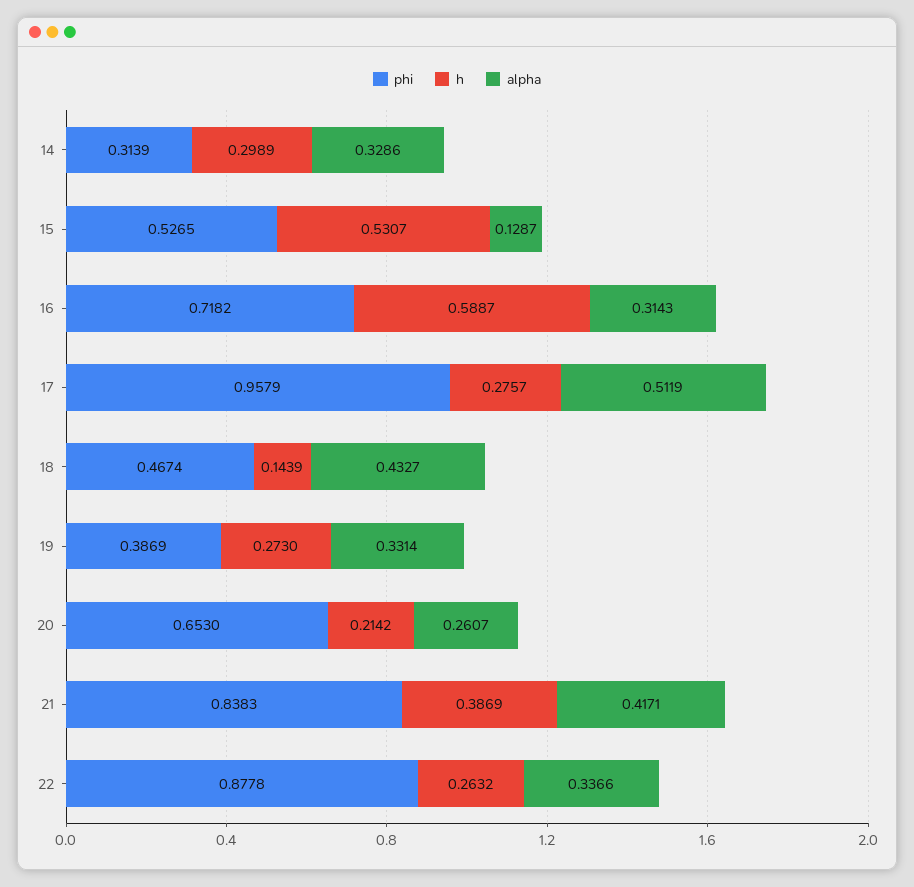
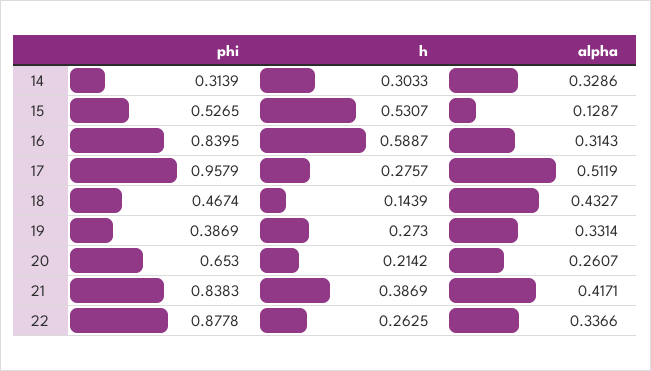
h, 14: 0.2989 -> 0.3033
phi, 16: 0.7182 -> 0.8395
h, 22: 0.2632 -> 0.2625

